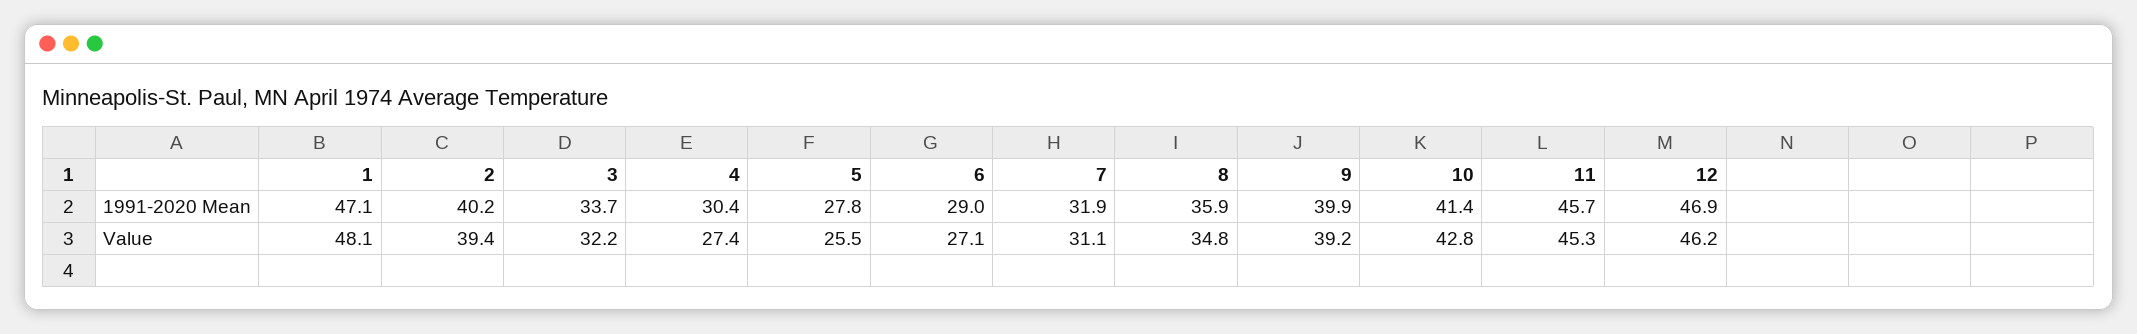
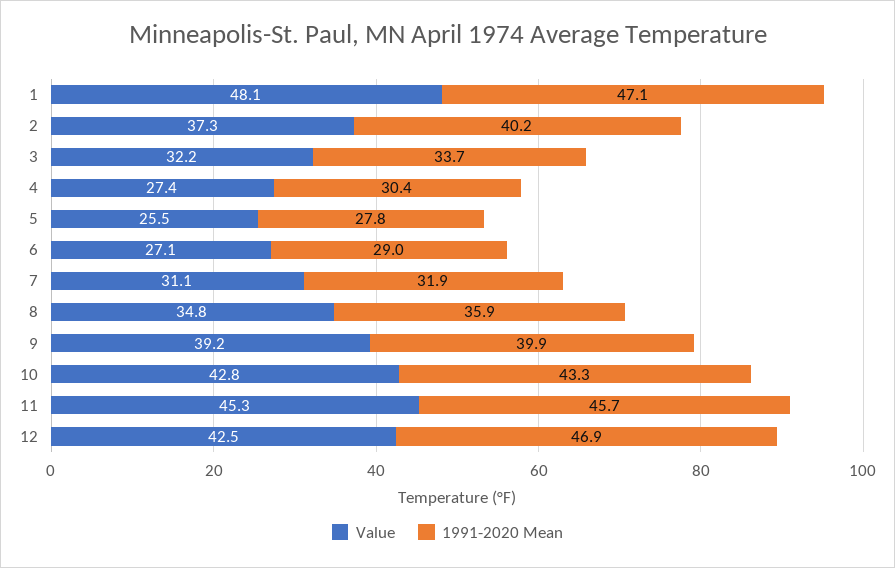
1991-2020 Mean, 10: 41.4 -> 43.3
Value, 2: 39.4 -> 37.3
Value, 12: 46.2 -> 42.5

